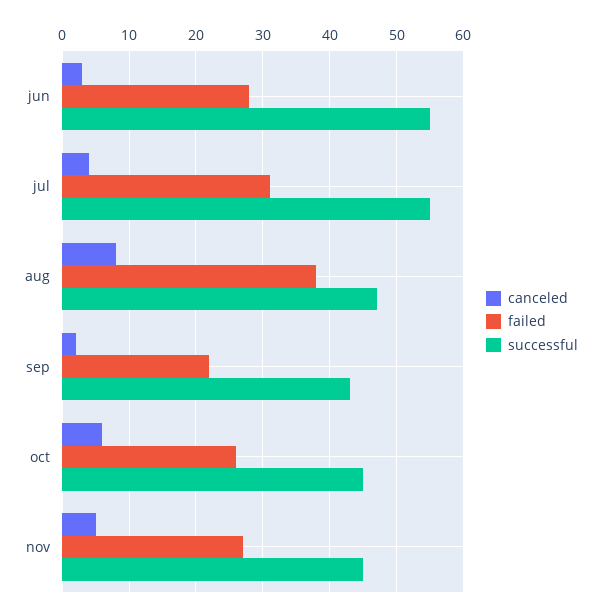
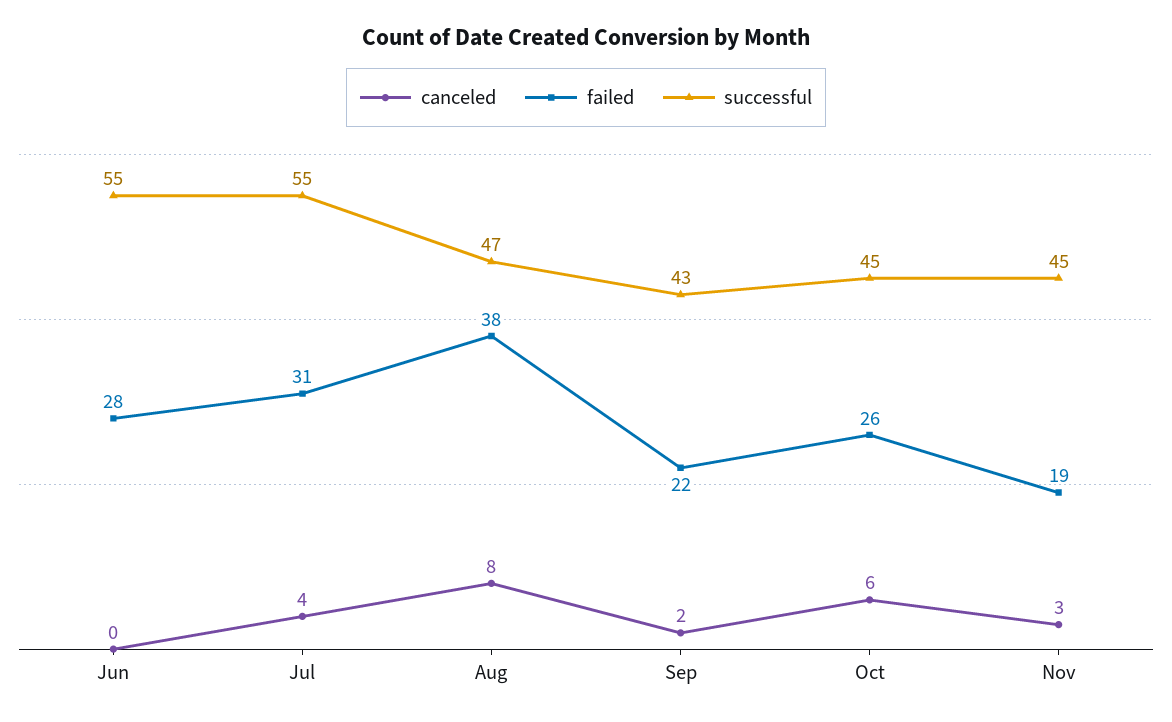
canceled, jun: 3 -> 0
canceled, nov: 5 -> 3
failed, nov: 27 -> 19

